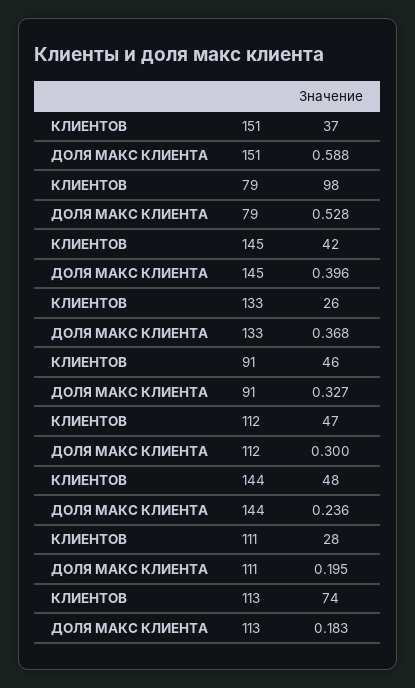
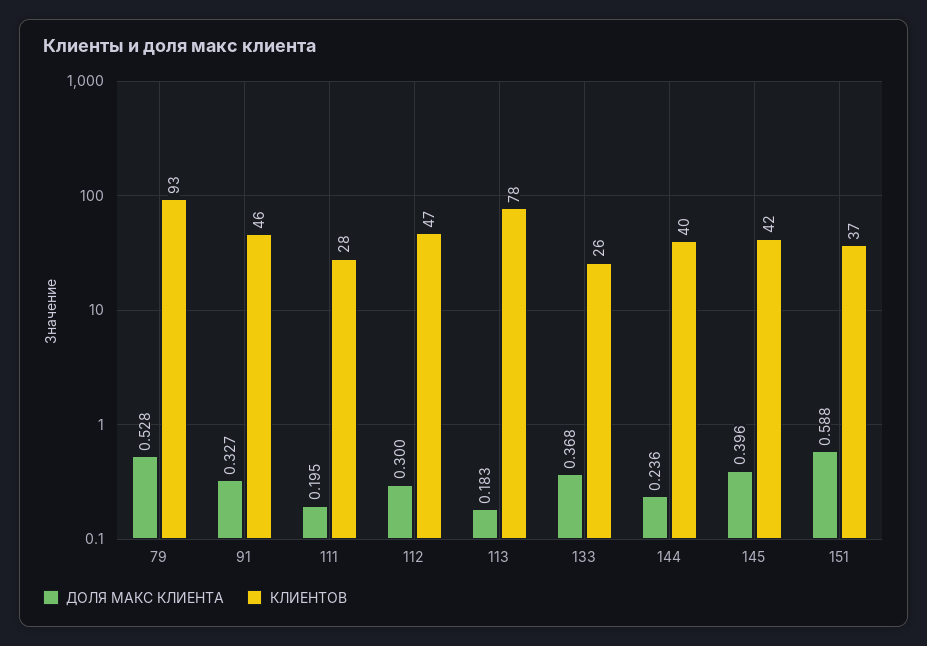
КЛИЕНТОВ, 79: 98 -> 93
КЛИЕНТОВ, 144: 48 -> 40
КЛИЕНТОВ, 113: 74 -> 78

